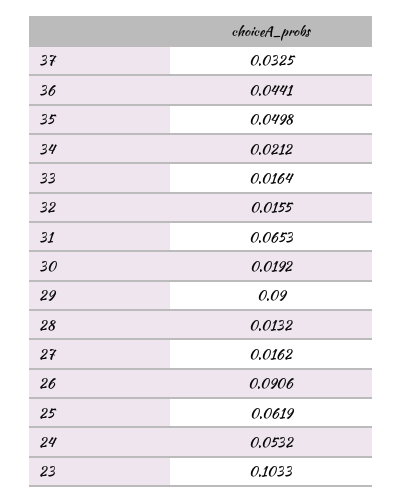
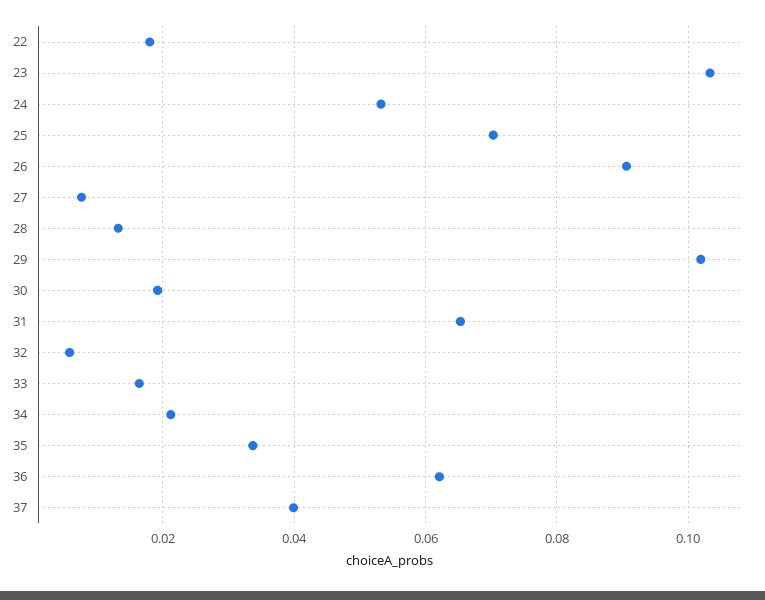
37: 0.0325 -> 0.04
36: 0.0441 -> 0.062
35: 0.0498 -> 0.034
32: 0.0155 -> 0.006
29: 0.09 -> 0.102
27: 0.0162 -> 0.008
25: 0.0619 -> 0.07
22: none -> 0.018

